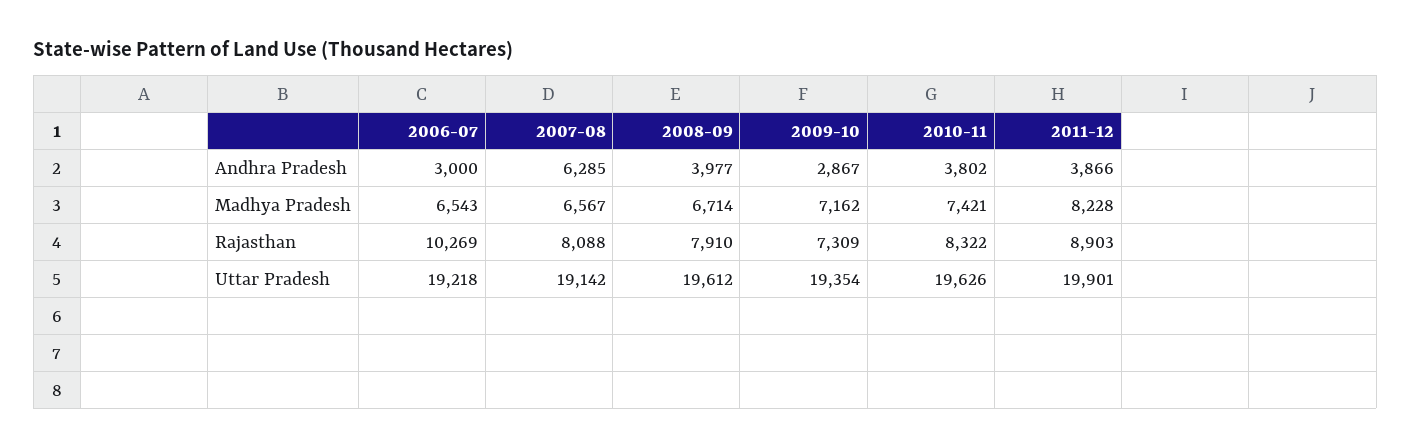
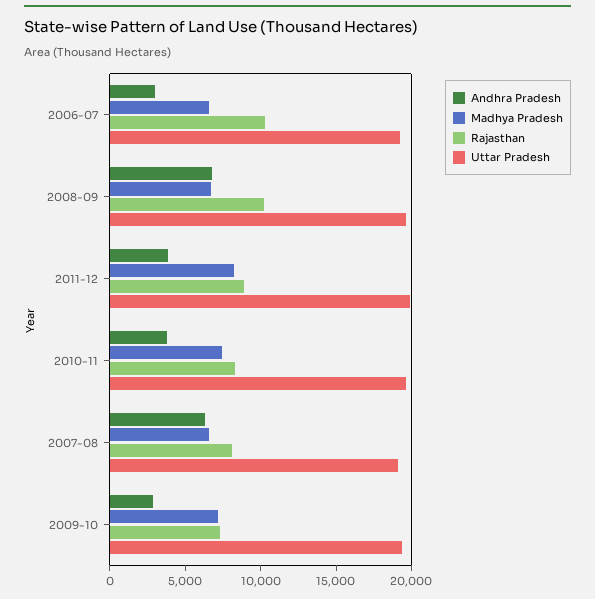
Andhra Pradesh, 2008-09: 3977 -> 7000
Rajasthan, 2008-09: 7910 -> 10000

